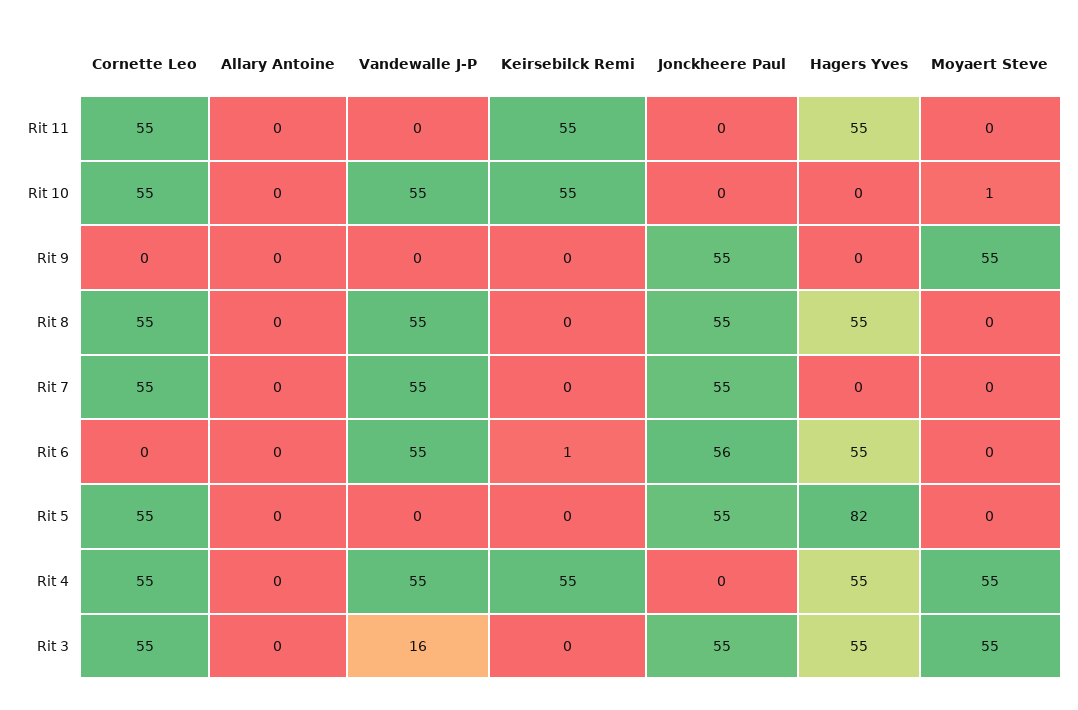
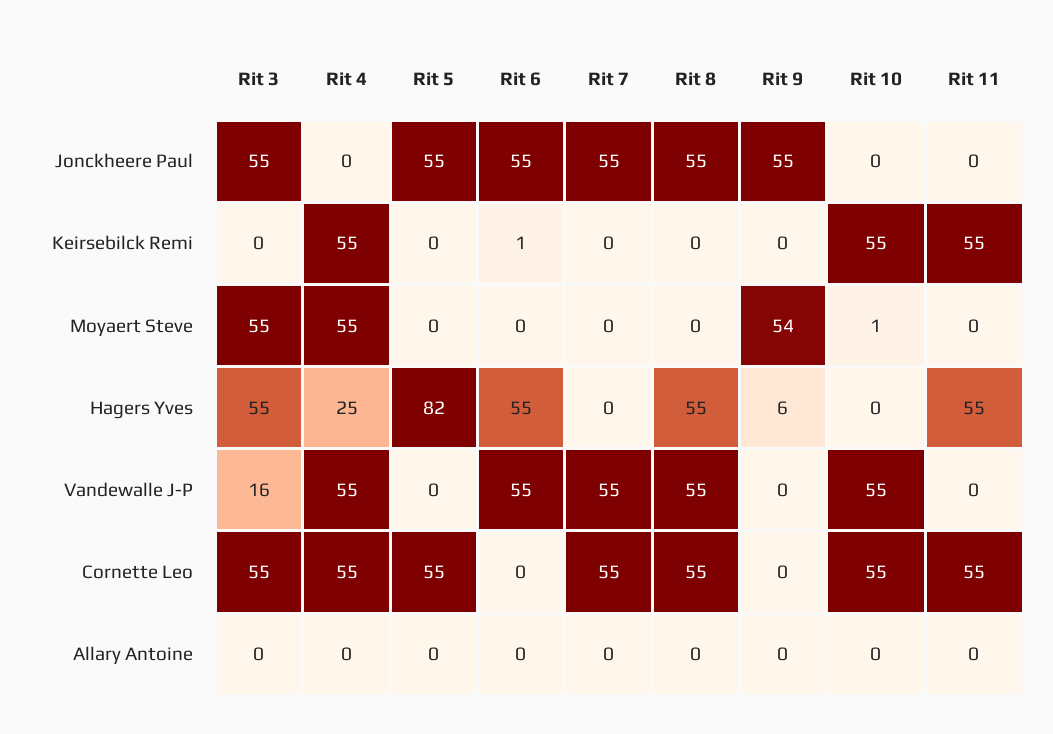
Hagers Yves, Rit 9: 0 -> 6
Moyaert Steve, Rit 9: 55 -> 54
Jonckheere Paul, Rit 6: 56 -> 55
Hagers Yves, Rit 4: 55 -> 25

